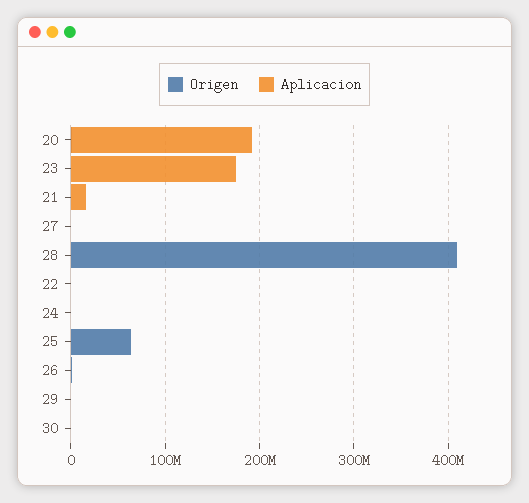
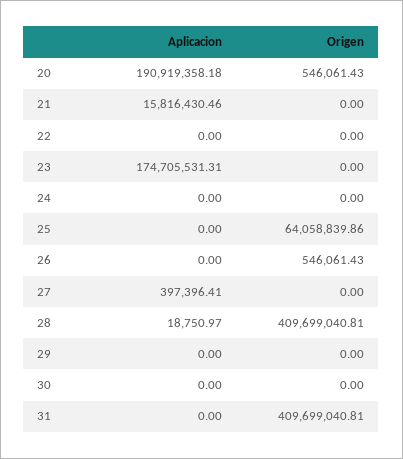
Aplicacion, 31: none -> 0
Origen, 31: none -> 409699040.81

